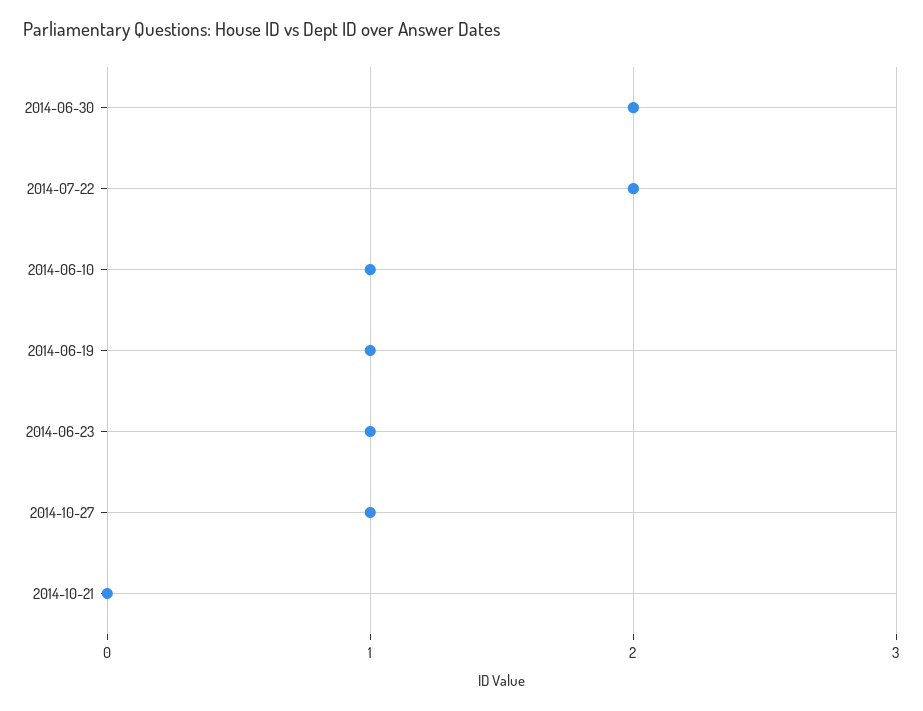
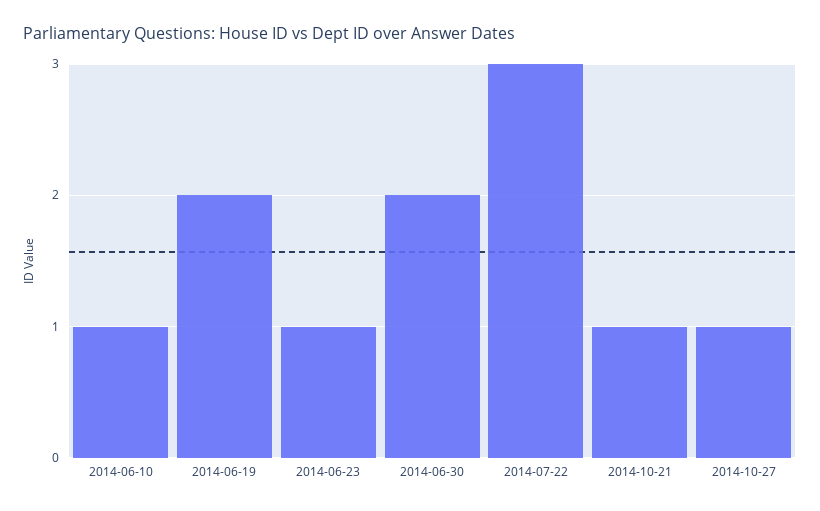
2014-07-22: 2 -> 3
2014-06-19: 1 -> 2
2014-10-21: 0 -> 1

